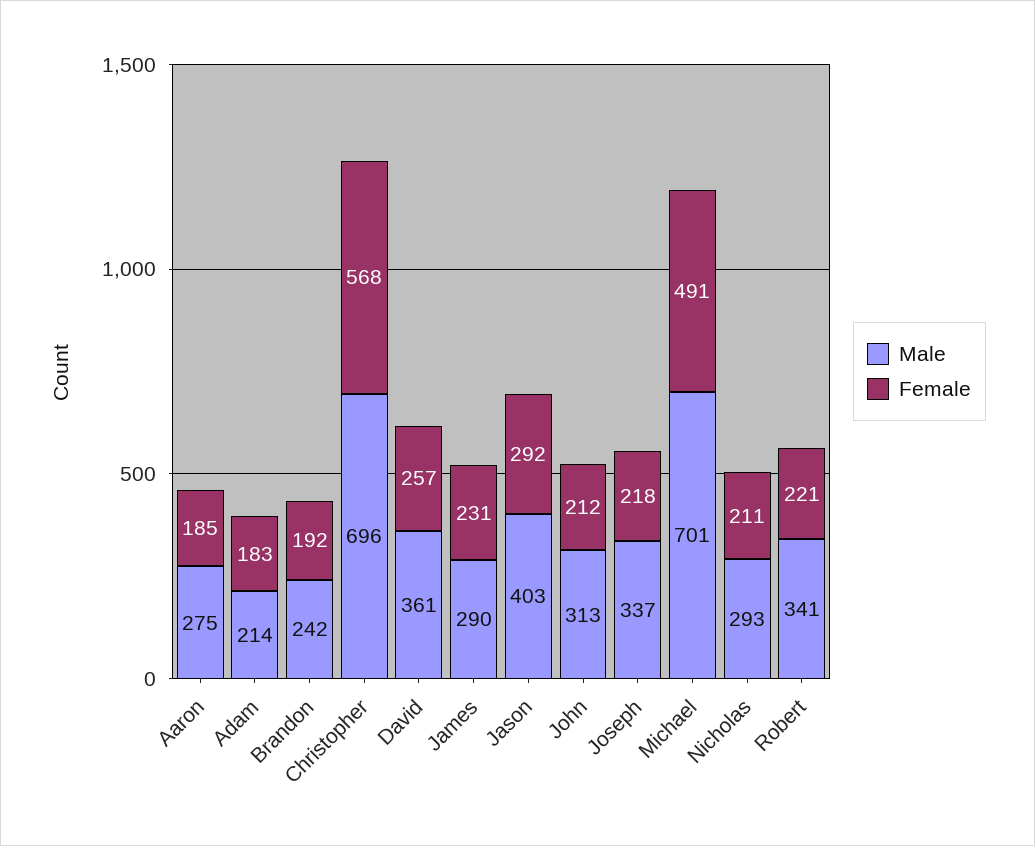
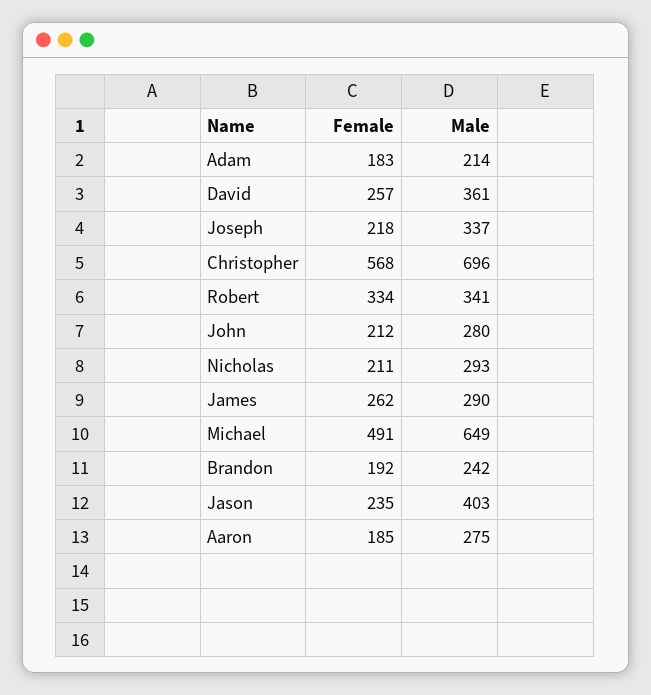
Female, James: 231 -> 262
Female, Jason: 292 -> 235
Male, John: 313 -> 280
Male, Michael: 701 -> 649
Female, Robert: 221 -> 334

